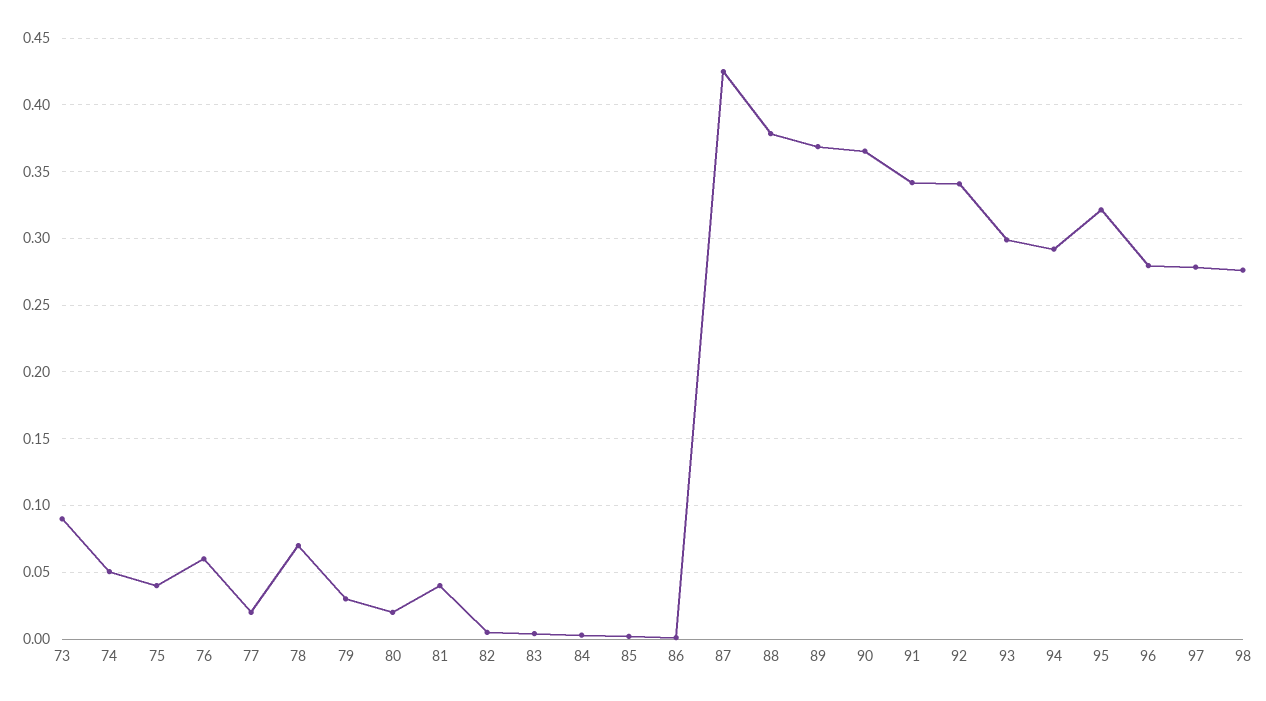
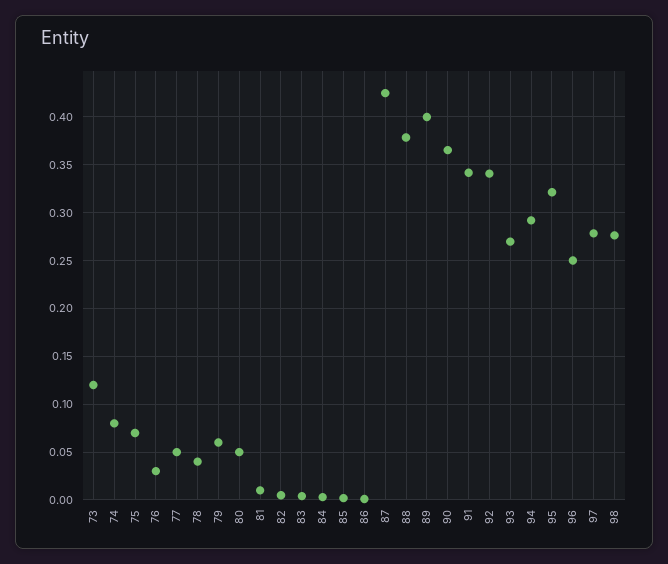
73: 0.09 -> 0.12
74: 0.05 -> 0.08
75: 0.04 -> 0.07
76: 0.06 -> 0.03
77: 0.02 -> 0.05
78: 0.07 -> 0.04
79: 0.03 -> 0.06
80: 0.02 -> 0.05
81: 0.04 -> 0.01
89: 0.37 -> 0.4
93: 0.3 -> 0.27
96: 0.28 -> 0.25

